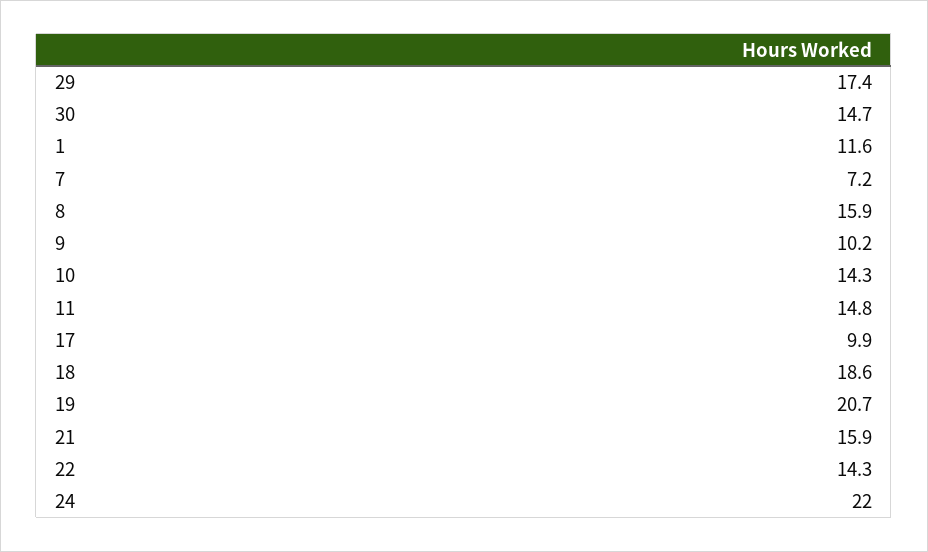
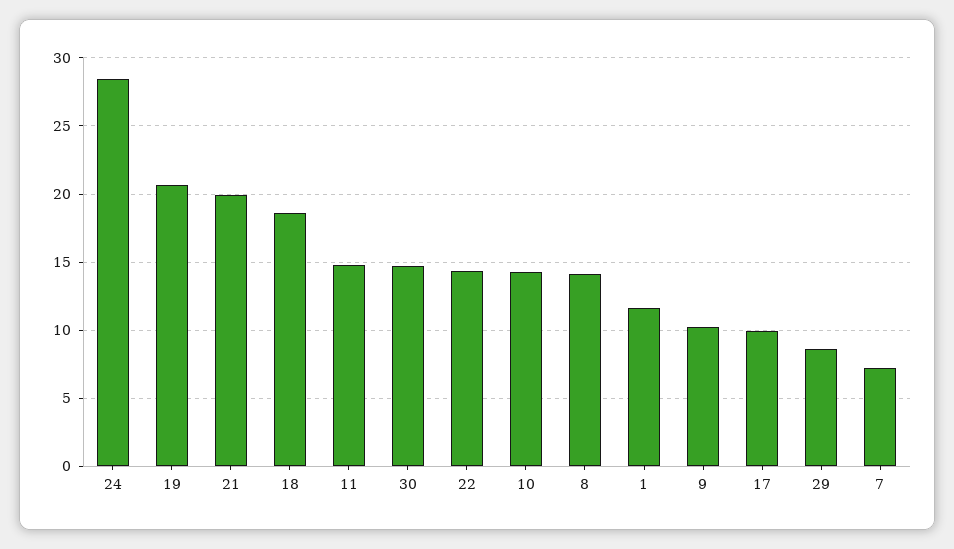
29: 17.4 -> 8.5
8: 15.9 -> 14
21: 15.9 -> 20
24: 22 -> 28.5

